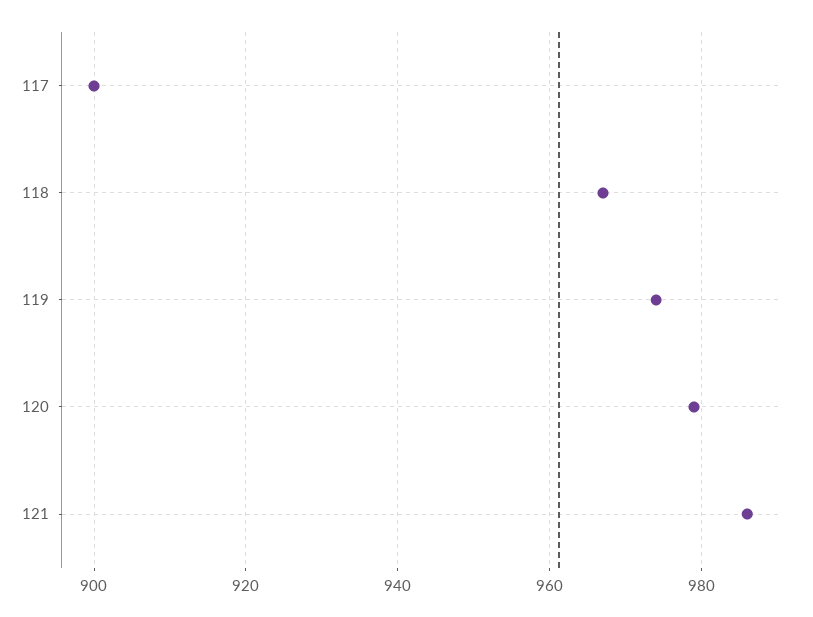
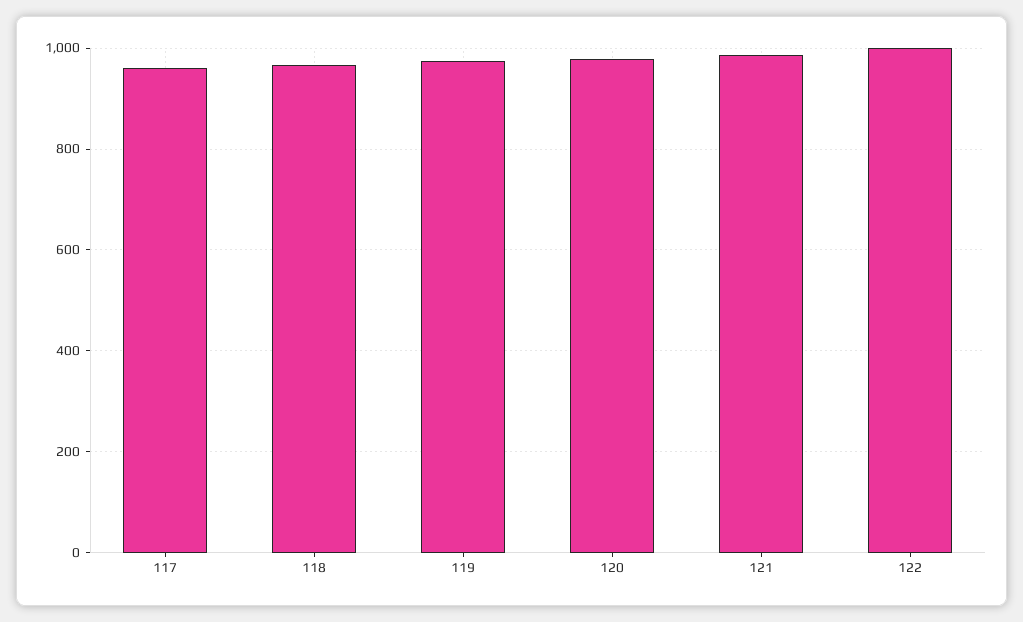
117: 900 -> 960
122: none -> 1000

